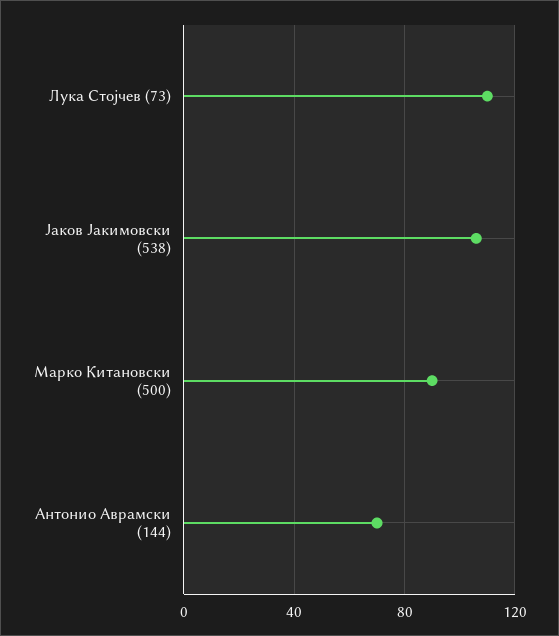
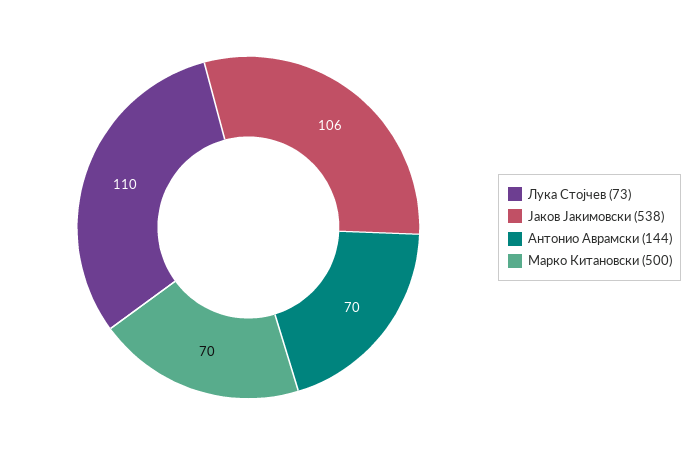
Марко Китановски (500): 90 -> 70

